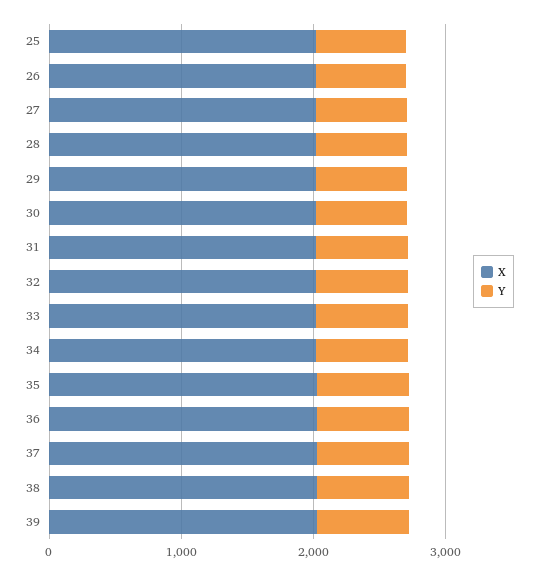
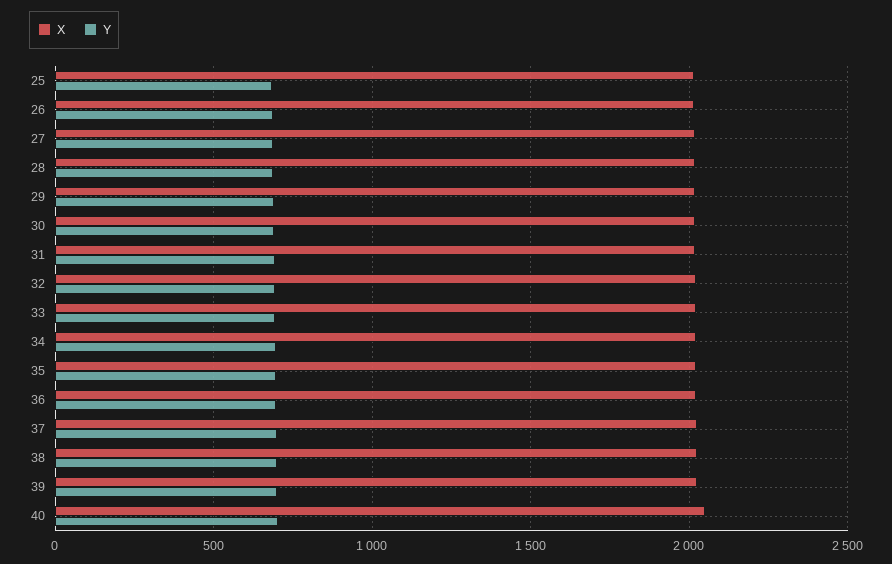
X, 40: none -> 2050
Y, 40: none -> 700

